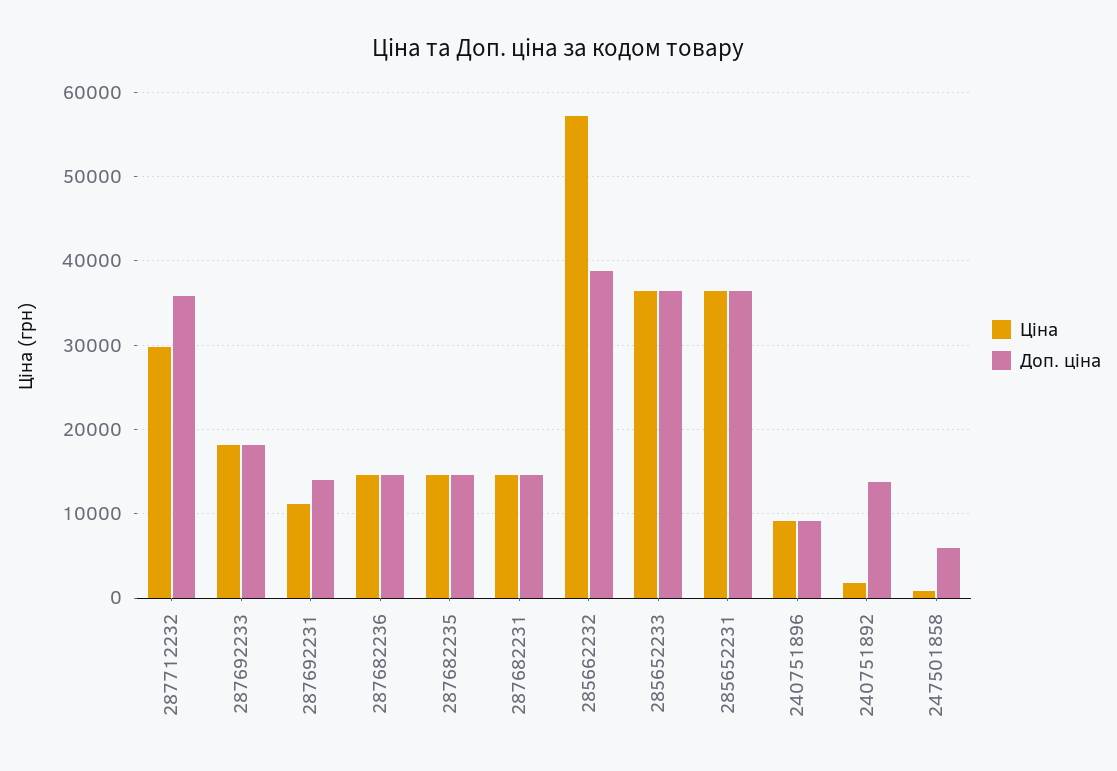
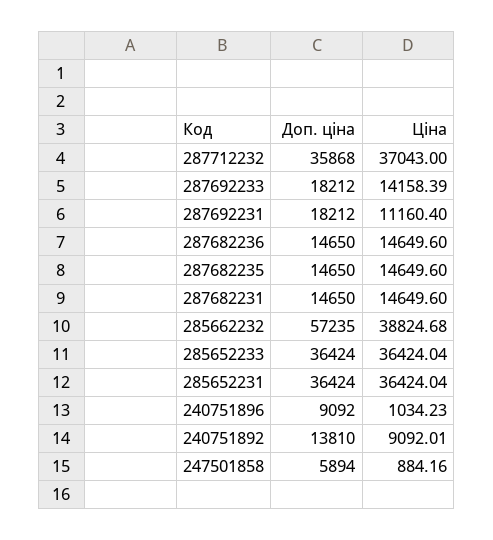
Ціна, 287712232: 30000 -> 37043
Ціна, 287692233: 18000 -> 14158.39
Доп. ціна, 287692231: 14000 -> 18212
Ціна, 285662232: 57000 -> 38824.68
Доп. ціна, 285662232: 39000 -> 57235
Ціна, 240751896: 9000 -> 1034.23
Ціна, 240751892: 2000 -> 9092.01

